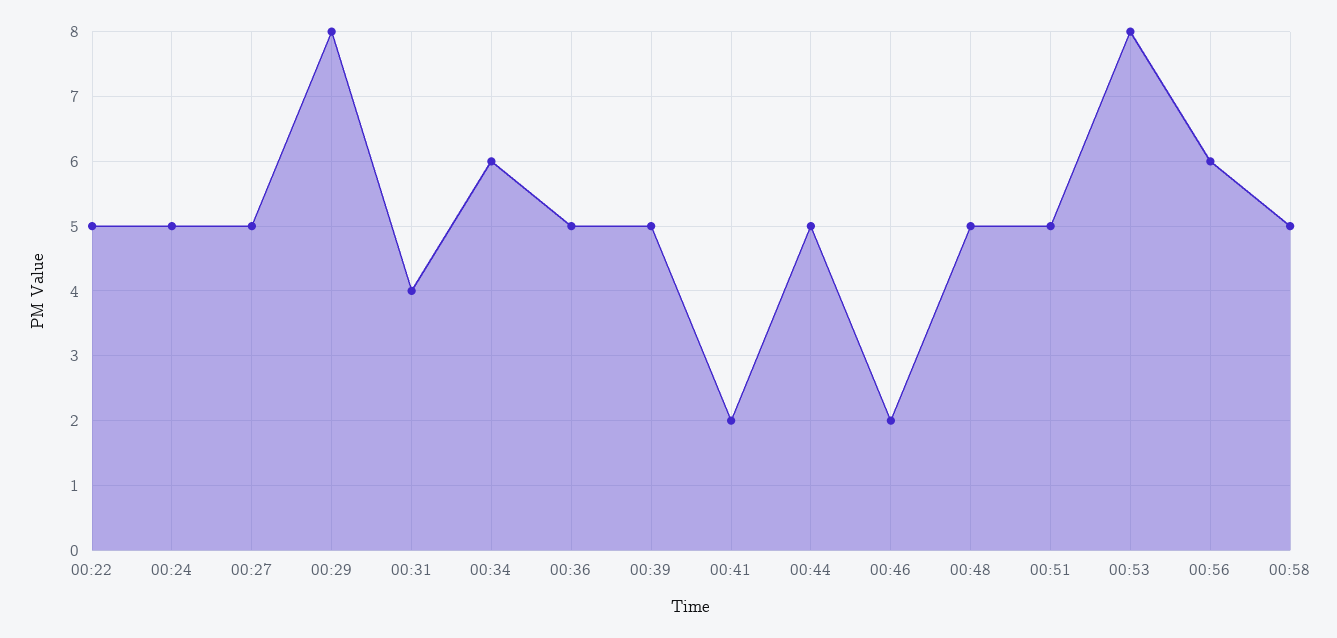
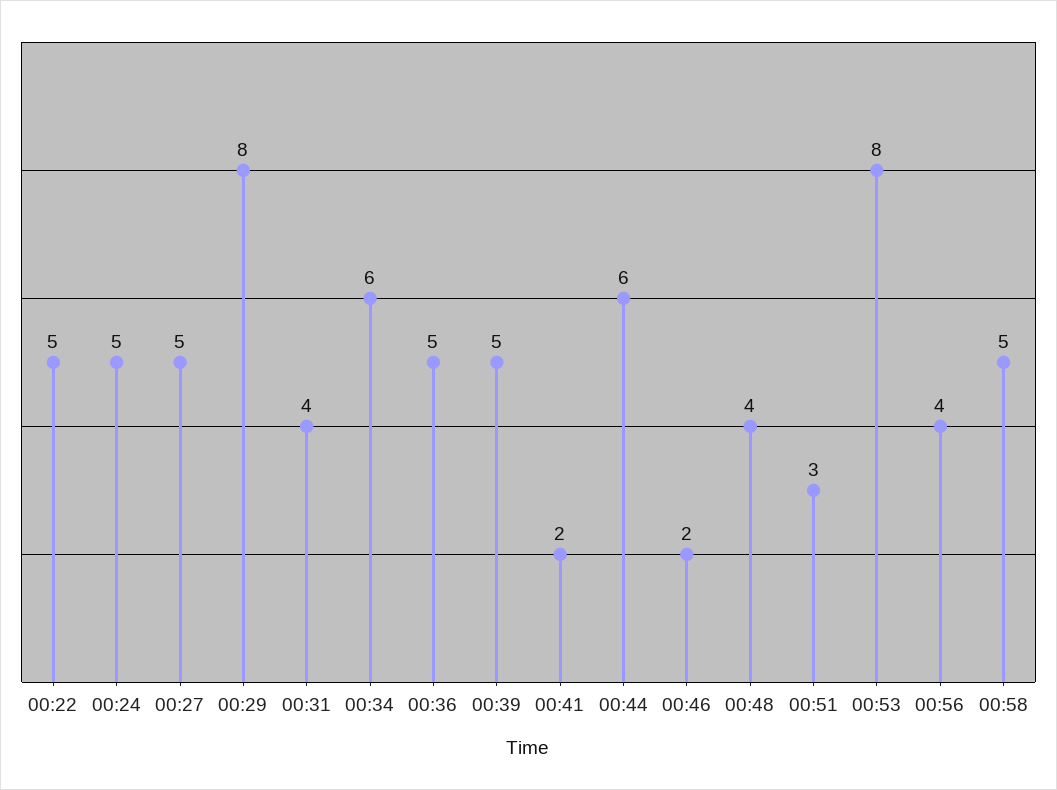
00:44: 5 -> 6
00:48: 5 -> 4
00:51: 5 -> 3
00:56: 6 -> 4

